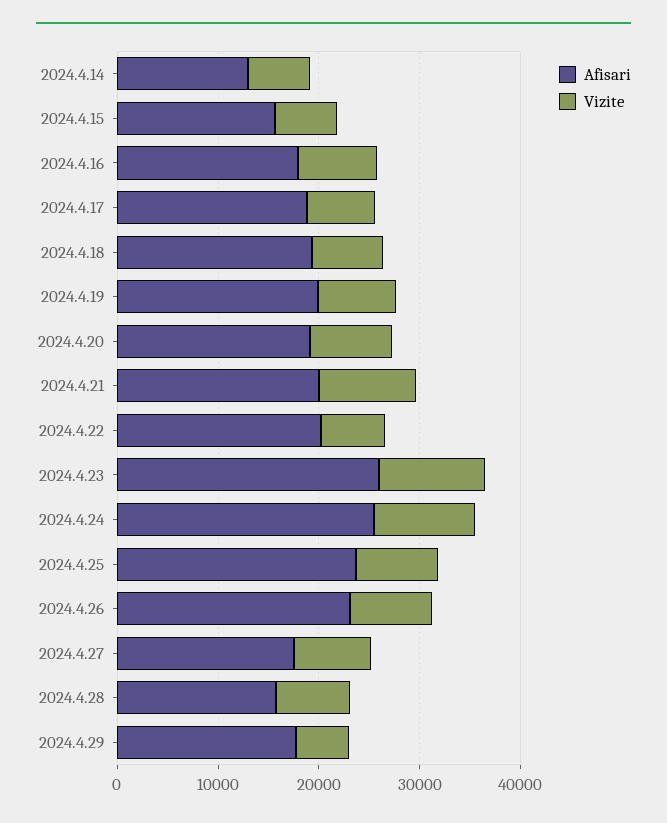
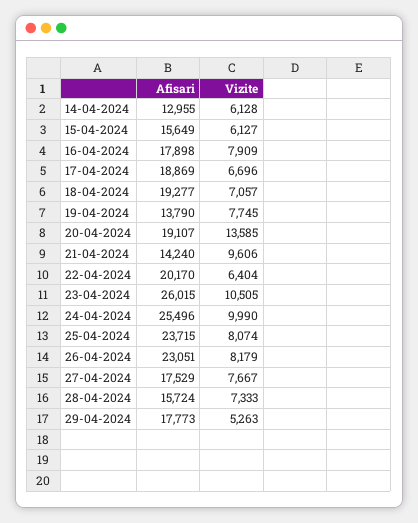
Afisari, 2024.4.19: 20000 -> 13790
Vizite, 2024.4.20: 8000 -> 13585
Afisari, 2024.4.21: 20000 -> 14240

